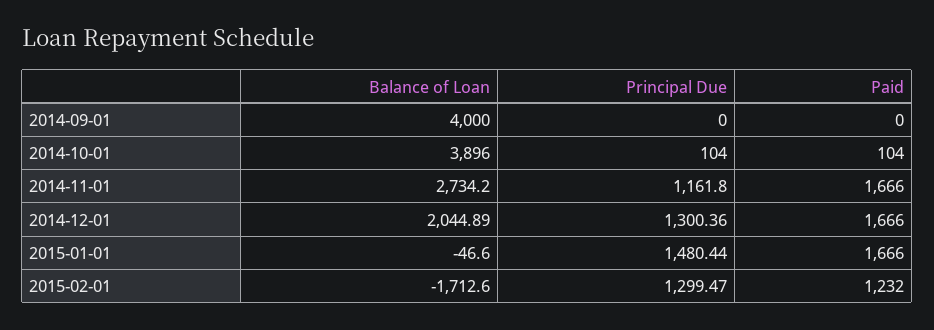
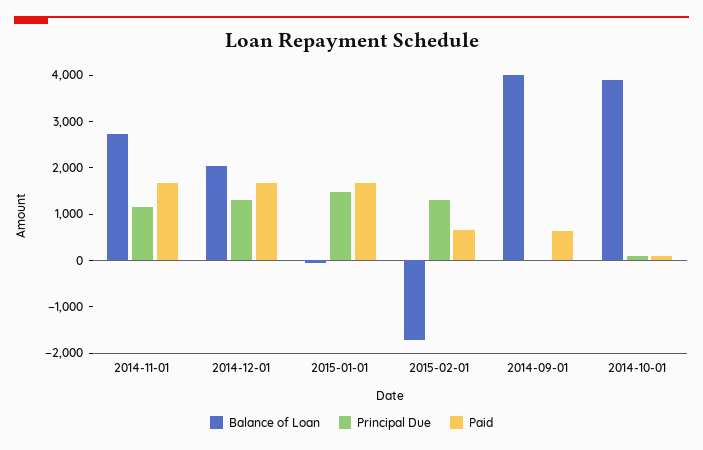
Paid, 2014-09-01: 0 -> 600
Paid, 2015-02-01: 1232 -> 600

